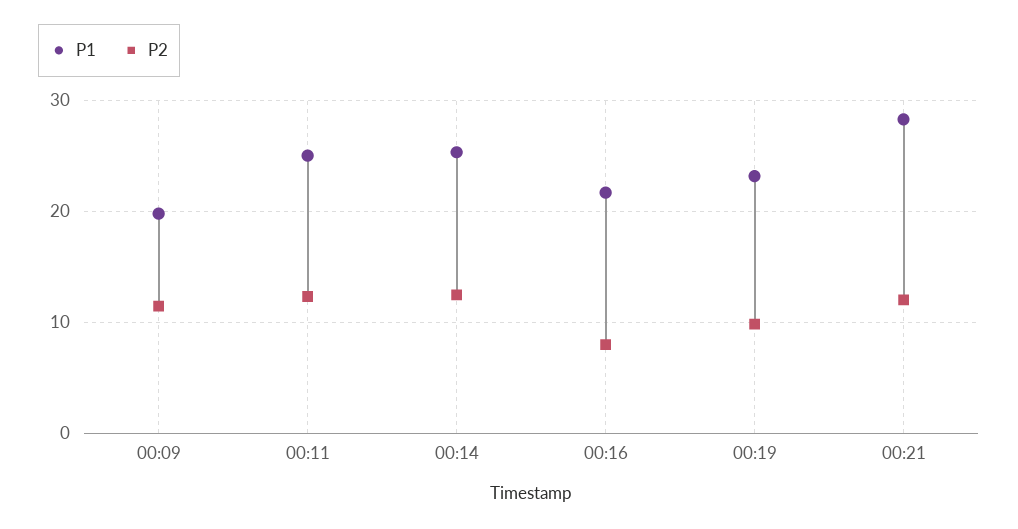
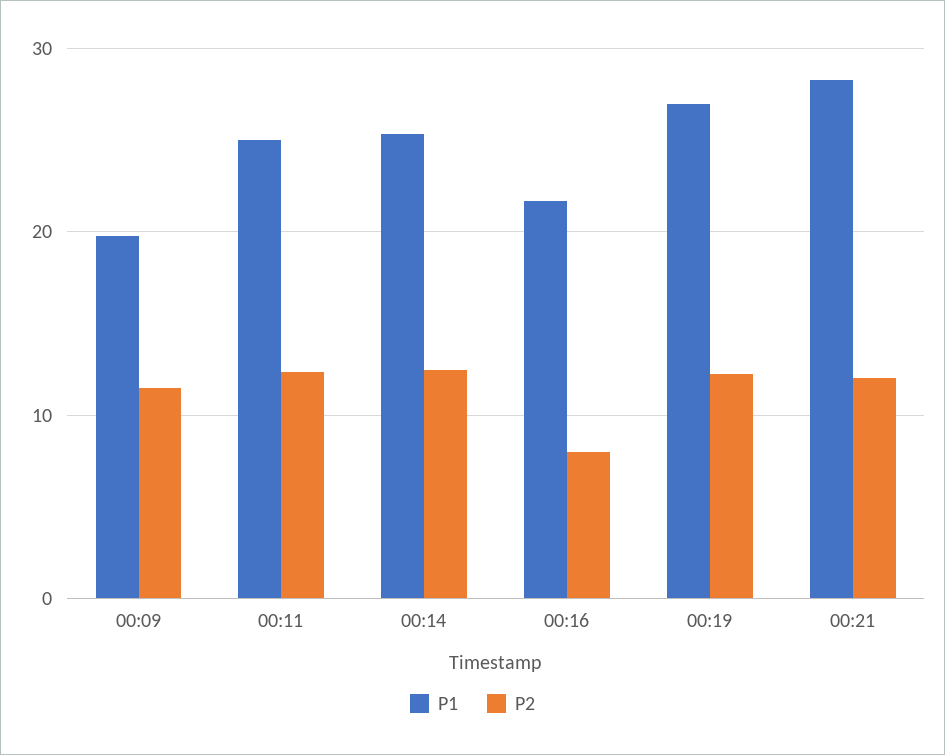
P1, 00:19: 23 -> 27
P2, 00:19: 10 -> 12

